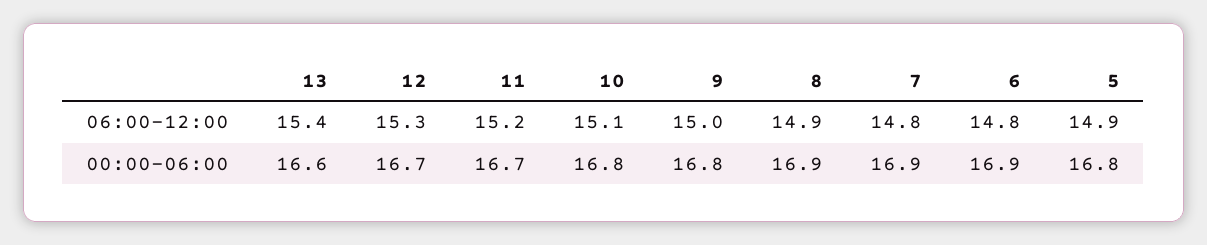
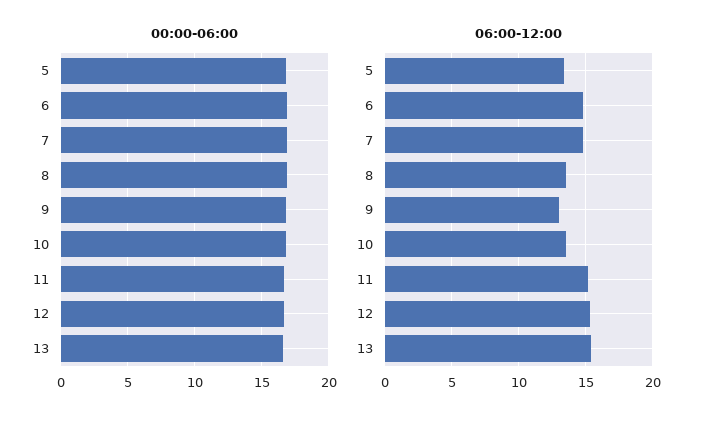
06:00-12:00, 10: 15.1 -> 13.5
06:00-12:00, 9: 15 -> 13
06:00-12:00, 8: 14.9 -> 13.5
06:00-12:00, 5: 14.9 -> 13.5

